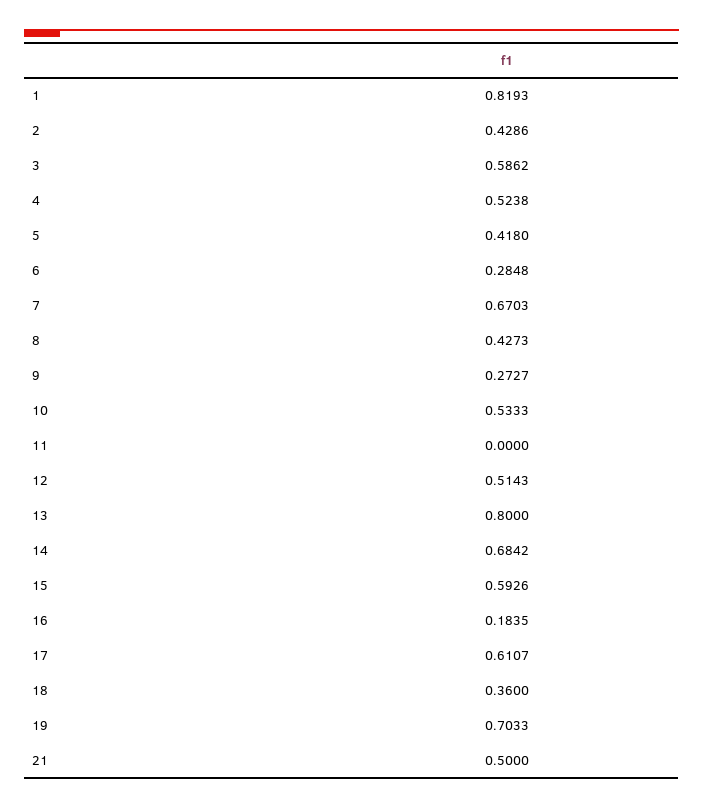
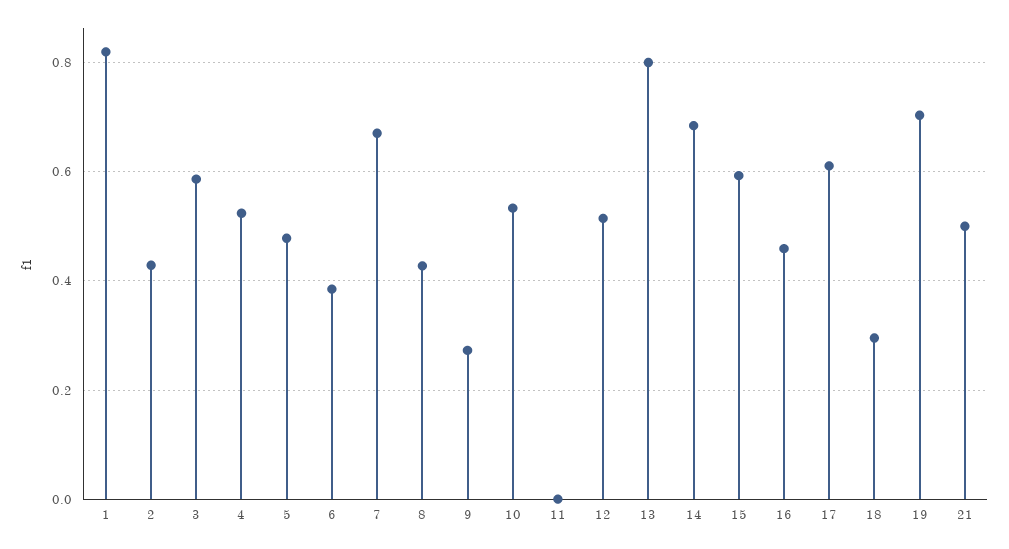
5: 0.418 -> 0.48
6: 0.2848 -> 0.38
16: 0.1835 -> 0.46
18: 0.36 -> 0.3

